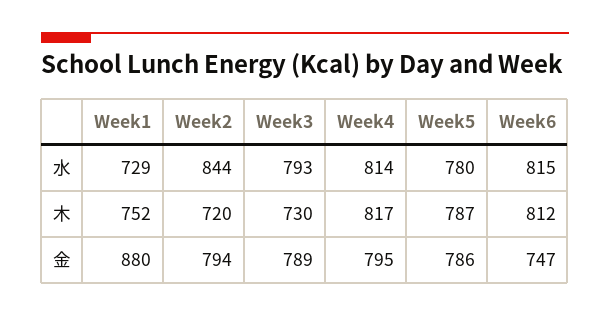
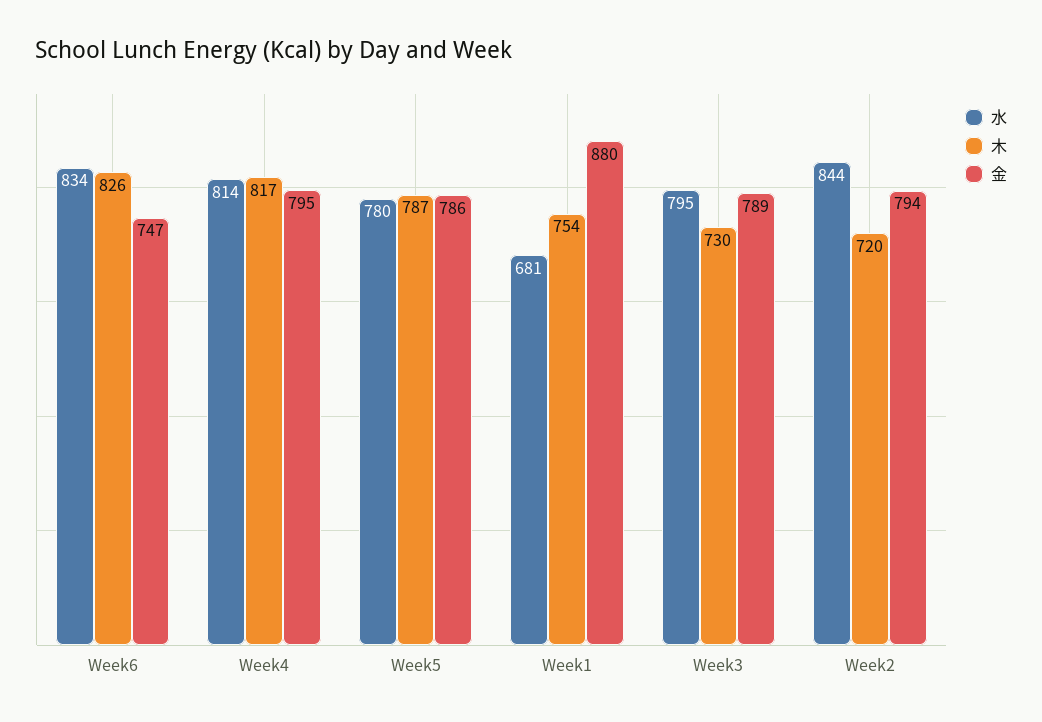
水, Week1: 729 -> 681
水, Week3: 793 -> 795
水, Week6: 815 -> 834
木, Week1: 752 -> 754
木, Week6: 812 -> 826

